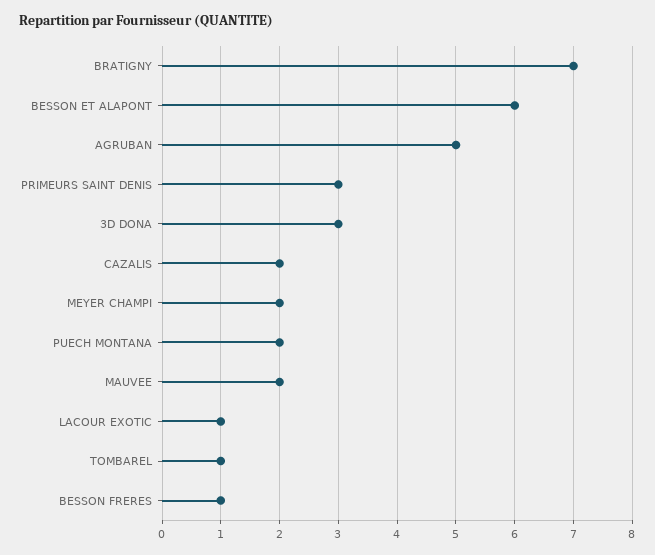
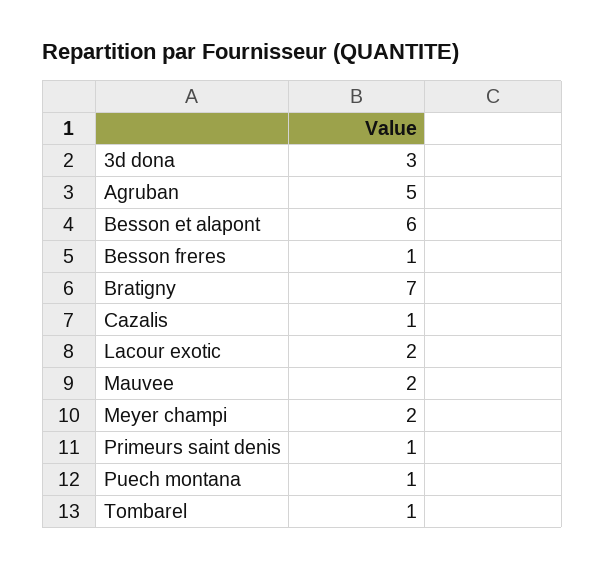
PRIMEURS SAINT DENIS: 3 -> 1
CAZALIS: 2 -> 1
PUECH MONTANA: 2 -> 1
LACOUR EXOTIC: 1 -> 2

